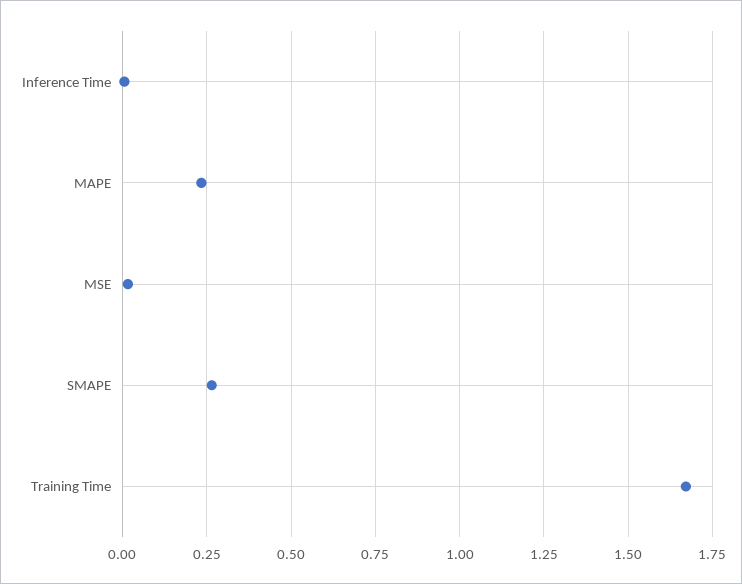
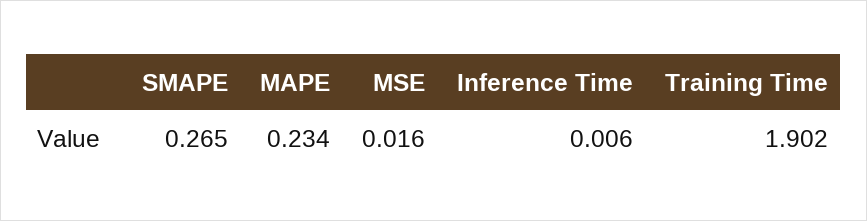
Training Time: 1.675 -> 1.902

